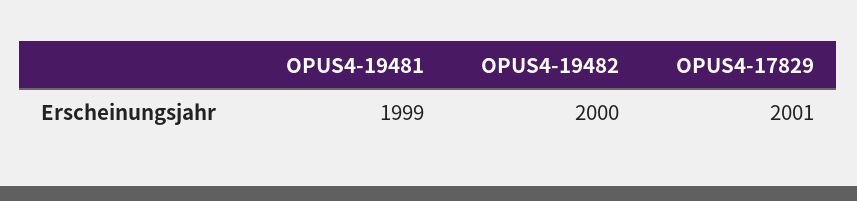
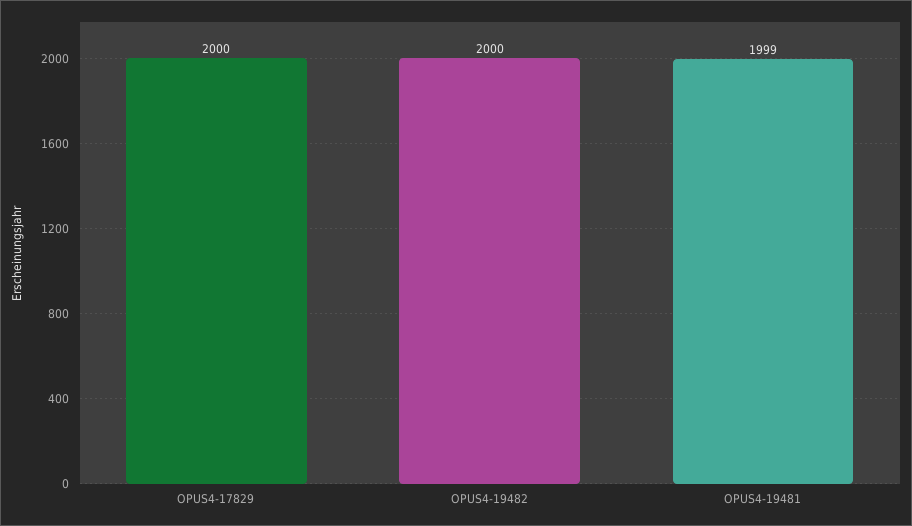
OPUS4-17829: 2001 -> 2000

